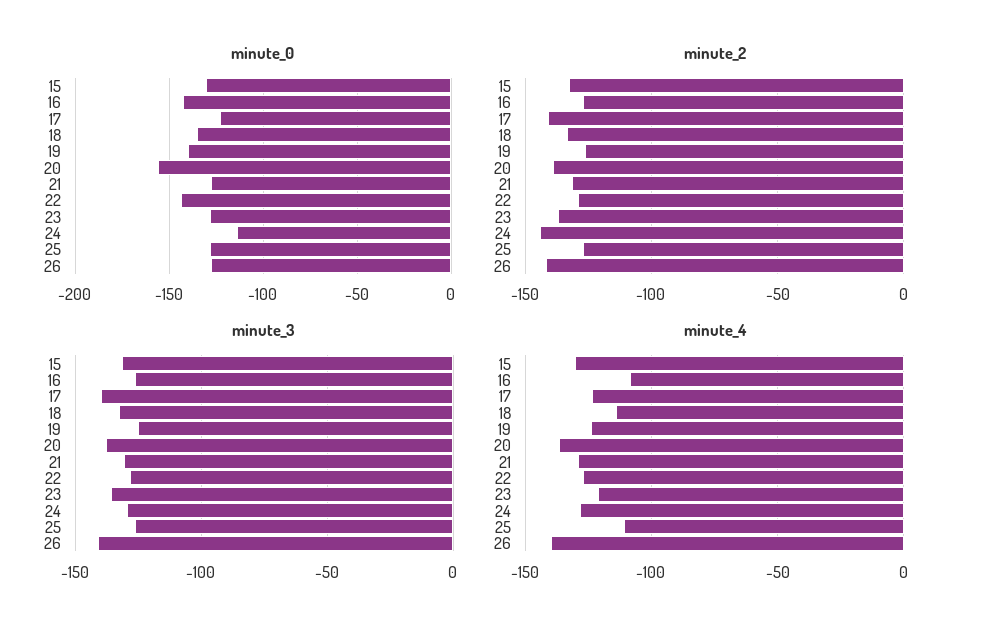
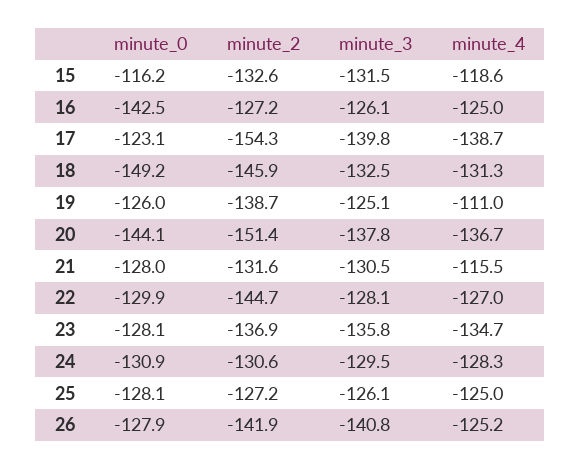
minute_0, 15: -130 -> -116.2
minute_0, 18: -135 -> -149.2
minute_0, 19: -140 -> -126
minute_0, 20: -155 -> -144.1
minute_0, 22: -145 -> -129.9
minute_0, 24: -115 -> -130.9
minute_2, 17: -140 -> -154.3
minute_2, 18: -135 -> -145.9
minute_2, 19: -125 -> -138.7
minute_2, 20: -140 -> -151.4
minute_2, 22: -130 -> -144.7
minute_2, 24: -145 -> -130.6
minute_4, 15: -130 -> -118.6
minute_4, 16: -110 -> -125
minute_4, 17: -125 -> -138.7
minute_4, 18: -115 -> -131.3
minute_4, 19: -125 -> -111
minute_4, 21: -130 -> -115.5
minute_4, 23: -120 -> -134.7
minute_4, 25: -110 -> -125
minute_4, 26: -140 -> -125.2

